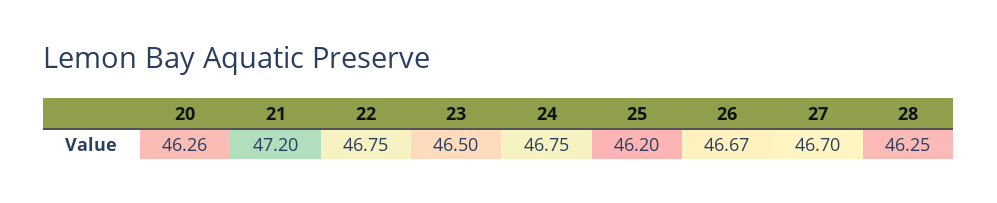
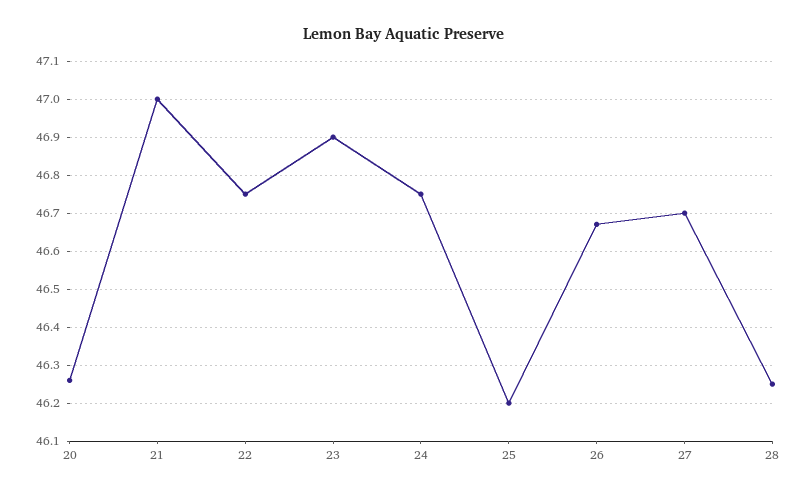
21: 47.2 -> 47
23: 46.5 -> 46.9

